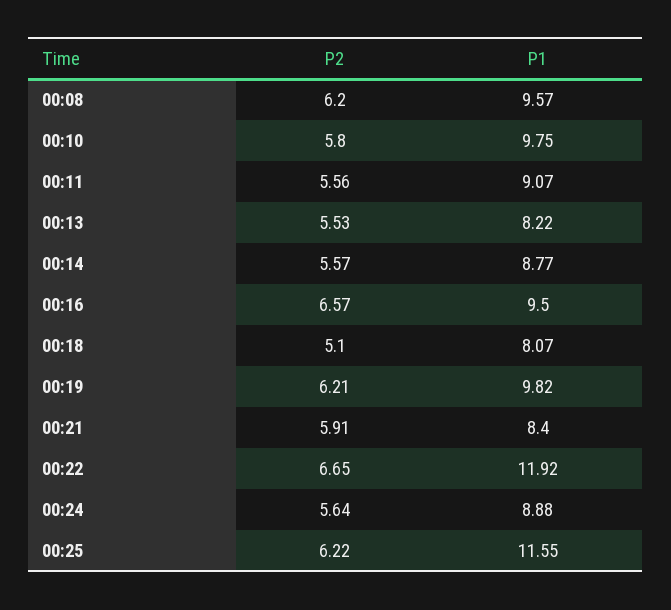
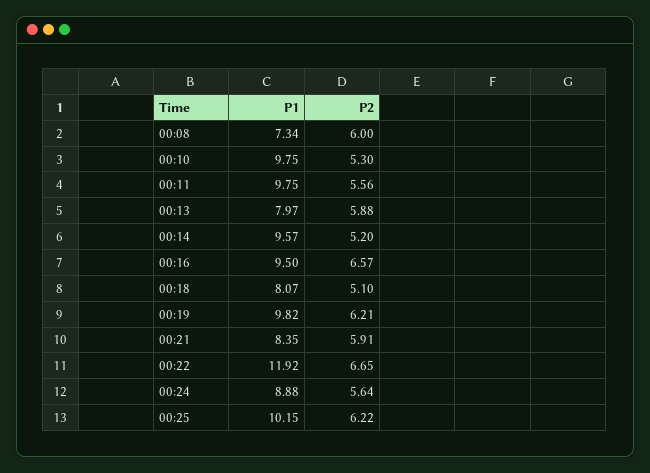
P2, 00:08: 6.2 -> 6
P1, 00:08: 9.57 -> 7.34
P2, 00:10: 5.8 -> 5.3
P1, 00:11: 9.07 -> 9.75
P2, 00:13: 5.53 -> 5.88
P1, 00:13: 8.22 -> 7.97
P2, 00:14: 5.57 -> 5.2
P1, 00:14: 8.77 -> 9.57
P1, 00:21: 8.4 -> 8.35
P1, 00:25: 11.55 -> 10.15

